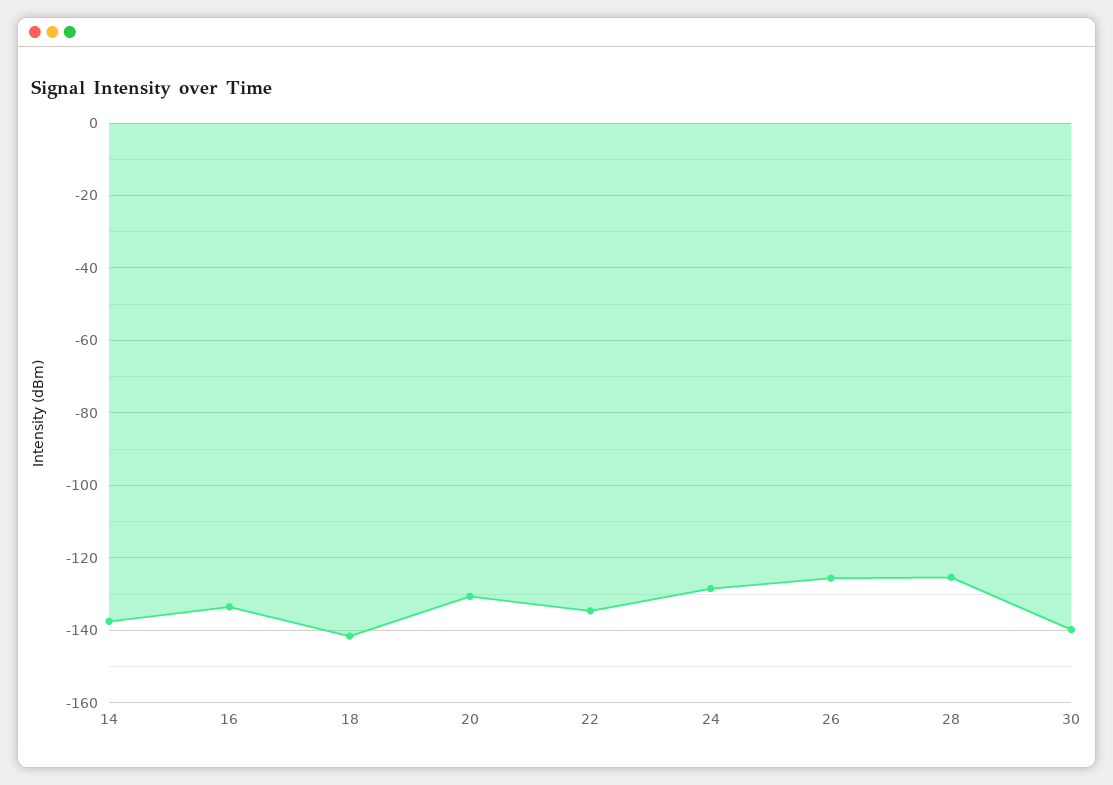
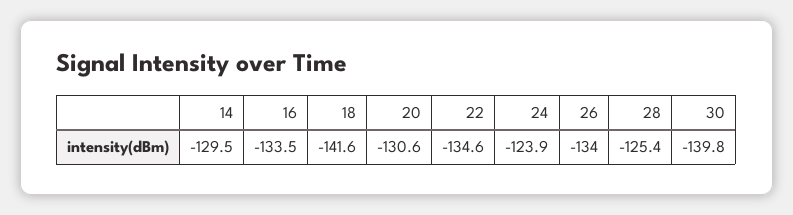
14: -138 -> -129.5
24: -128 -> -123.9
26: -126 -> -134

